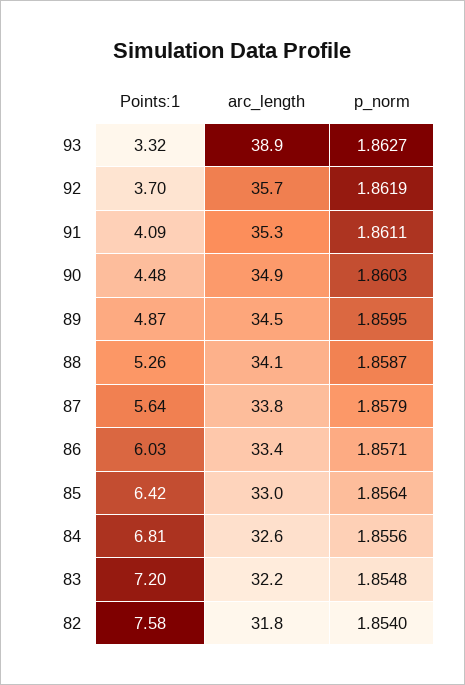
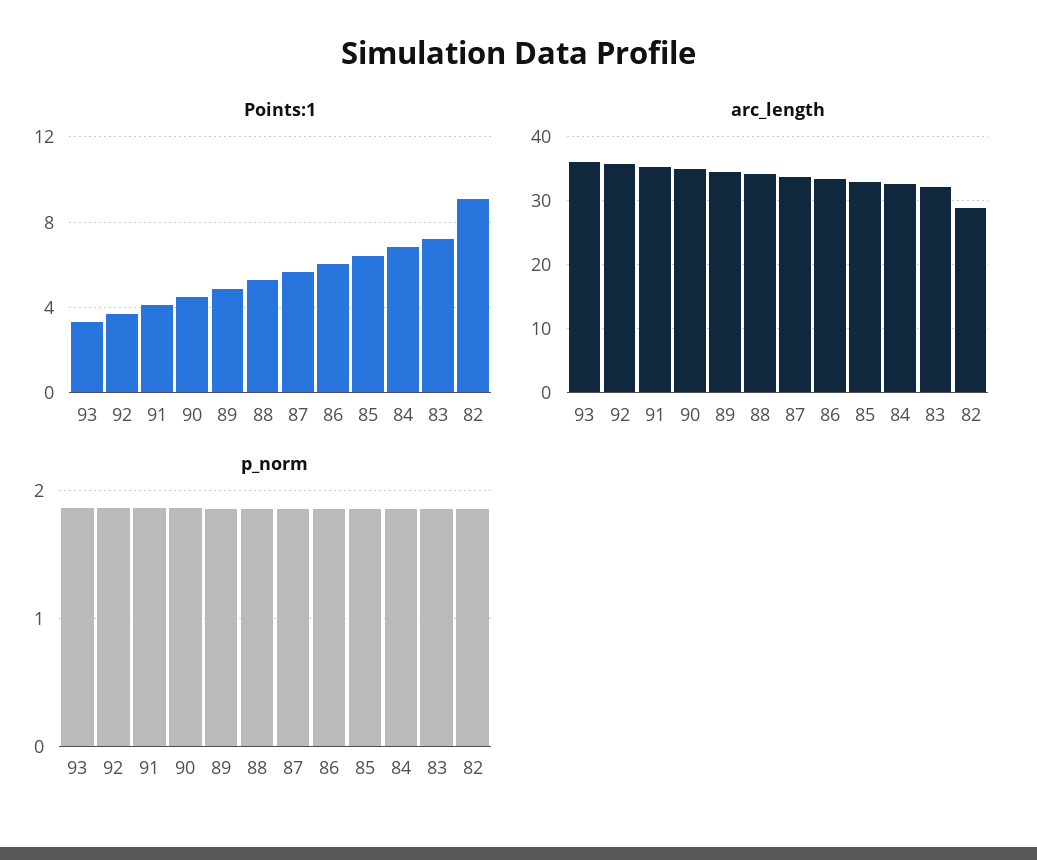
arc_length, 93: 38.9 -> 36
Points:1, 82: 7.58 -> 9
arc_length, 82: 31.8 -> 29

